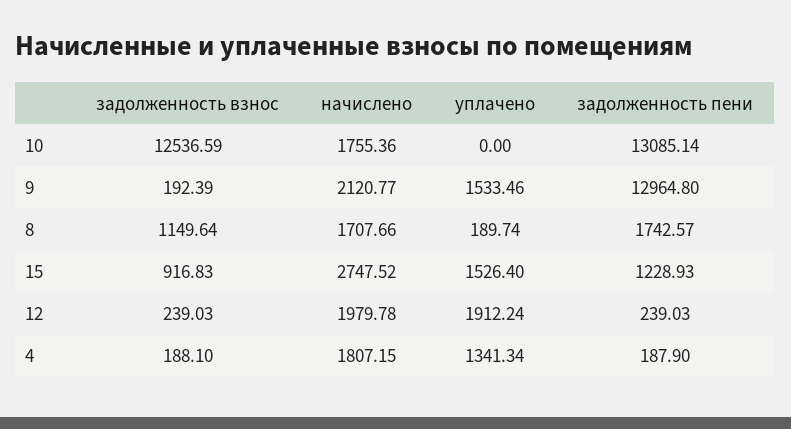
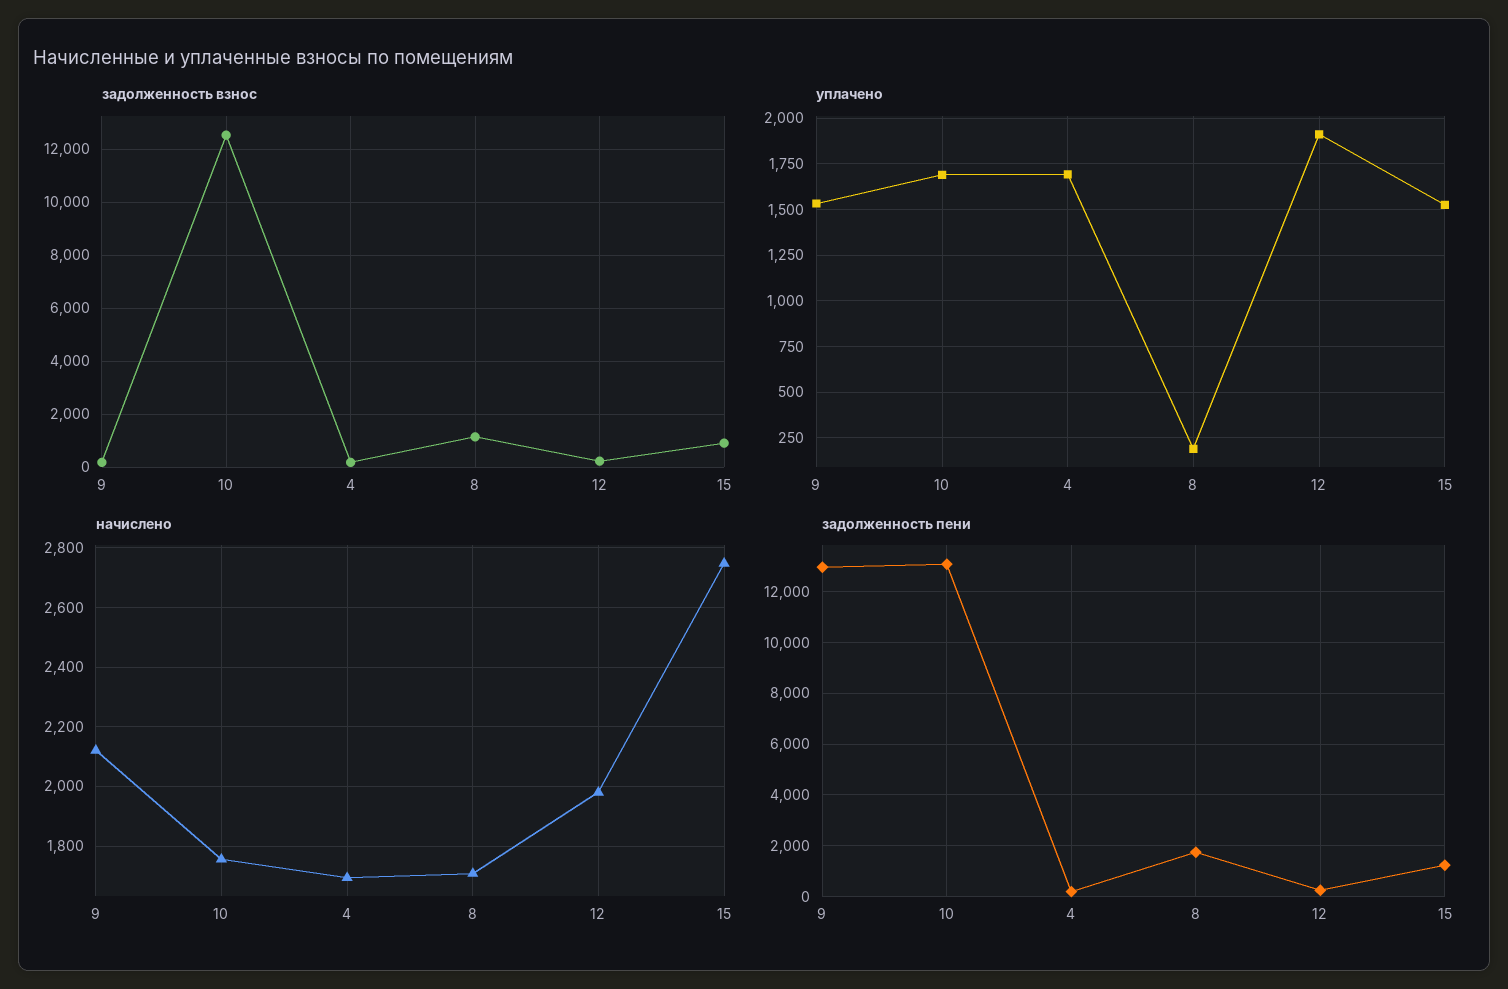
уплачено, 10: 0 -> 1700
начислено, 4: 1807.15 -> 1700
уплачено, 4: 1341.34 -> 1700

